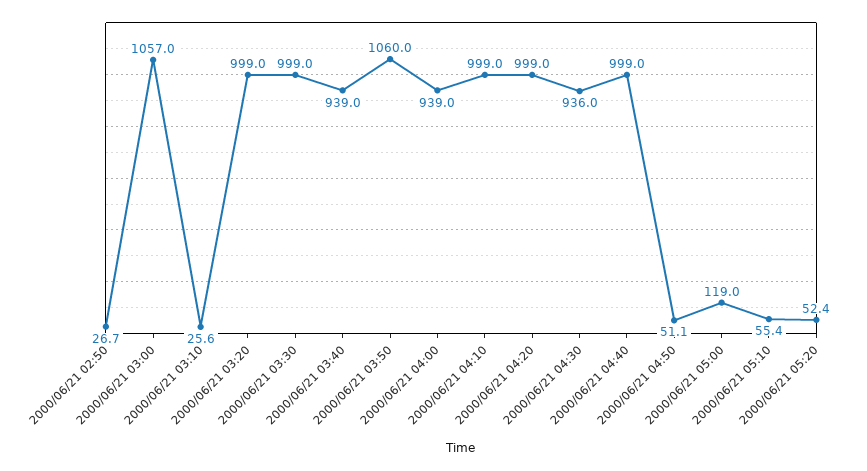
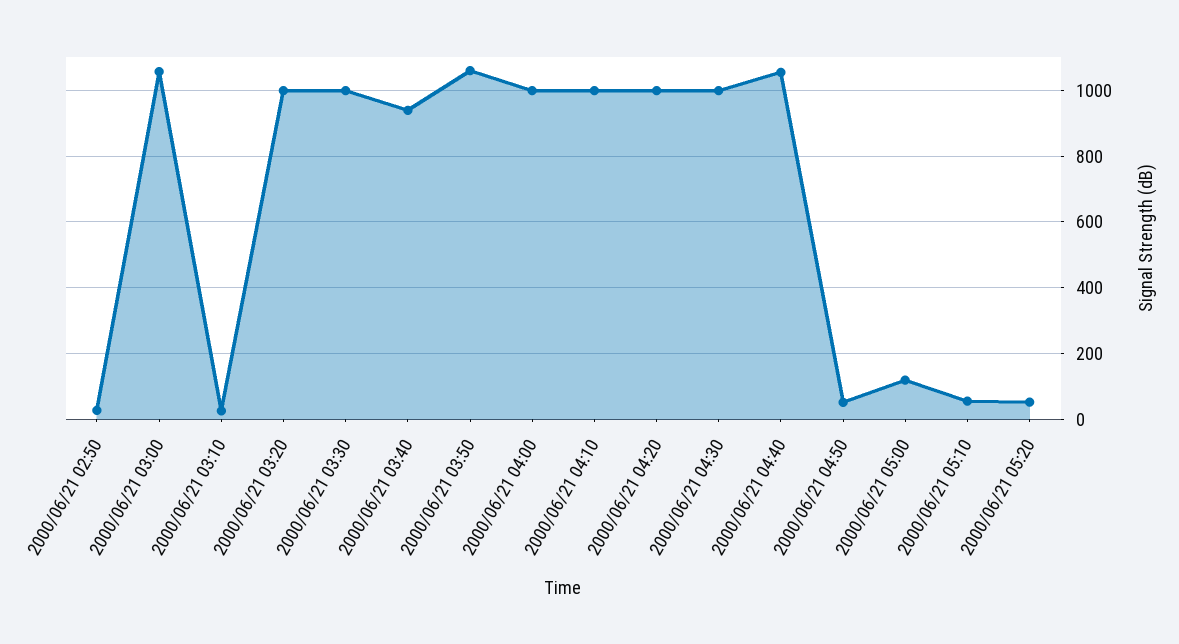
2000/06/21 04:00: 939 -> 1000
2000/06/21 04:30: 936 -> 1000
2000/06/21 04:40: 999 -> 1060

